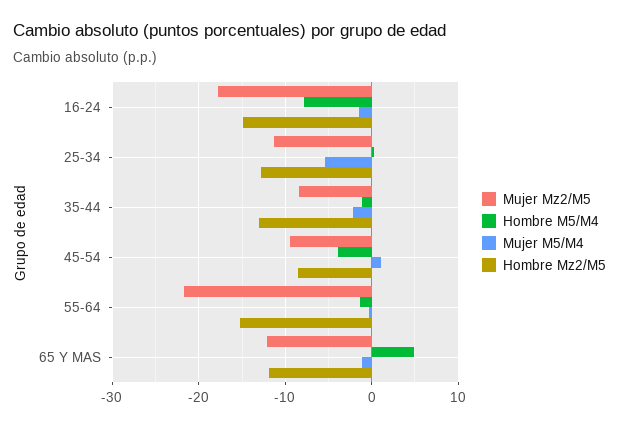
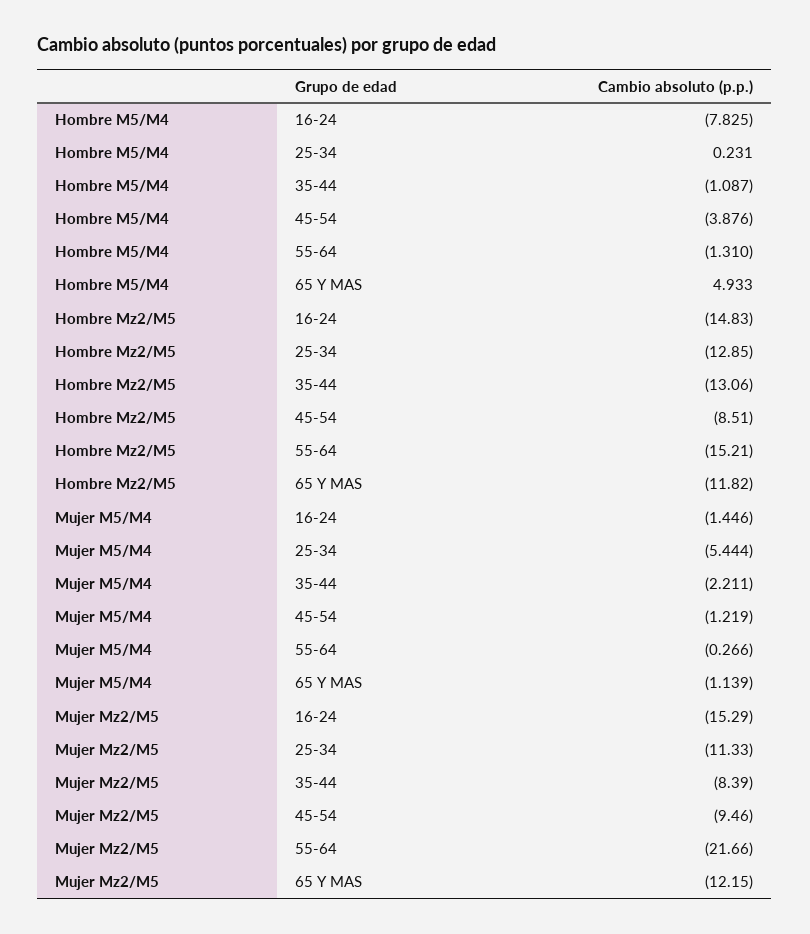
Mujer Mz2/M5, 16-24: -18 -> -15.29
Mujer M5/M4, 45-54: 1 -> -1.219

